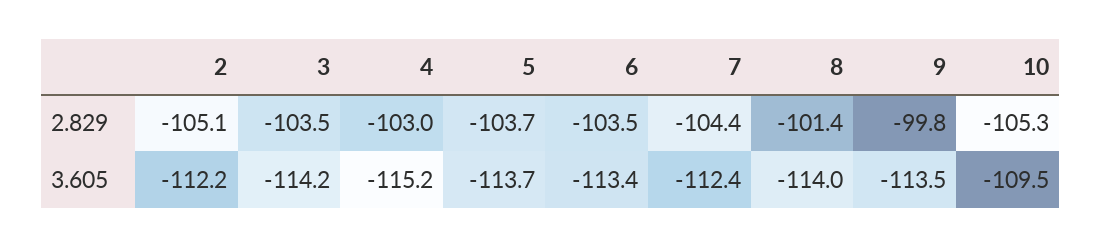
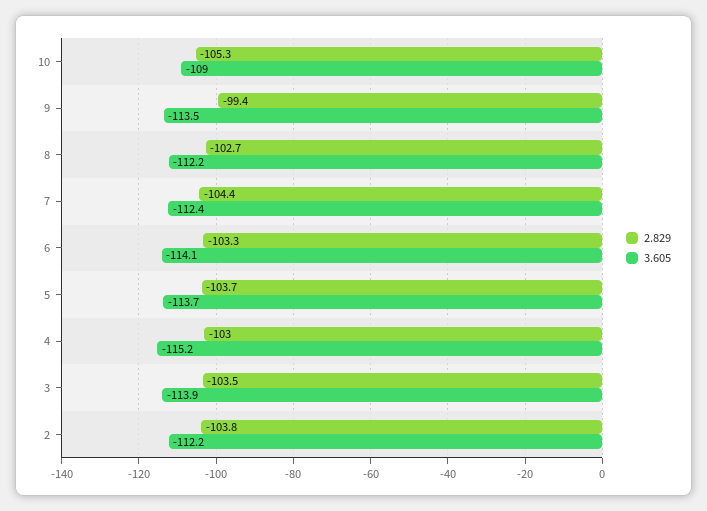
2.829, 2: -105.1 -> -103.8
2.829, 6: -103.5 -> -103.3
2.829, 8: -101.4 -> -102.7
2.829, 9: -99.8 -> -99.4
3.605, 3: -114.2 -> -113.9
3.605, 6: -113.4 -> -114.1
3.605, 8: -114 -> -112.2
3.605, 10: -109.5 -> -109

